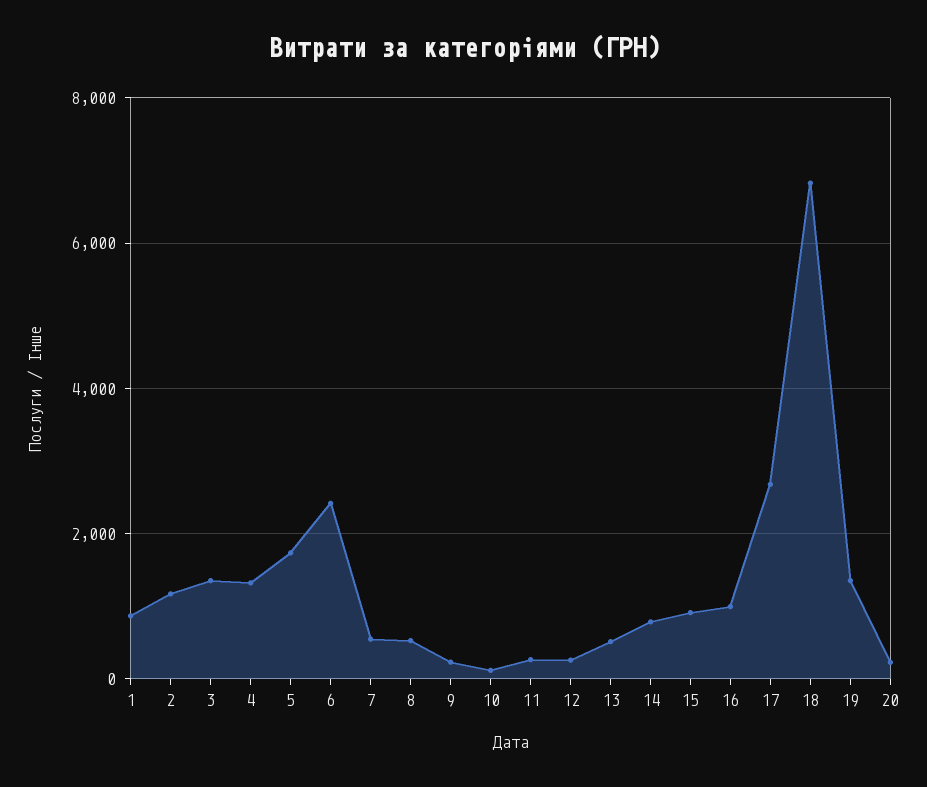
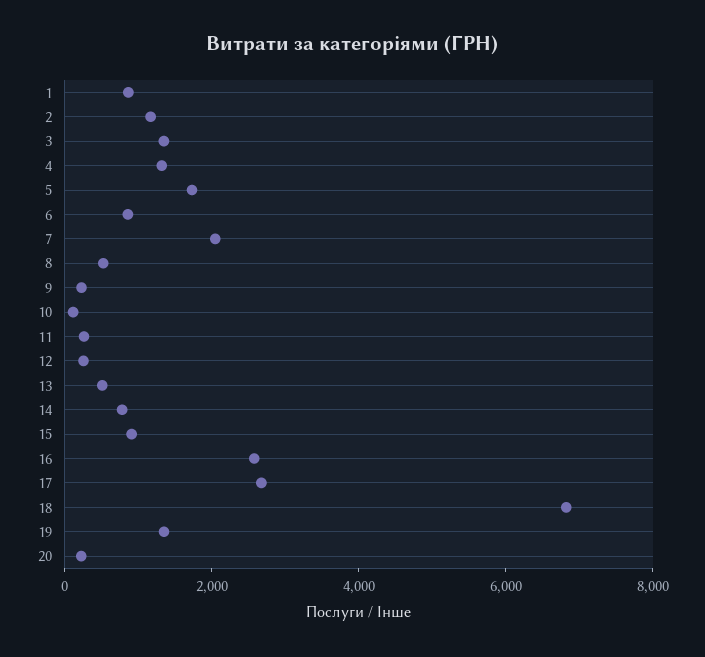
6: 2400 -> 1000
7: 600 -> 2000
16: 1000 -> 2500

